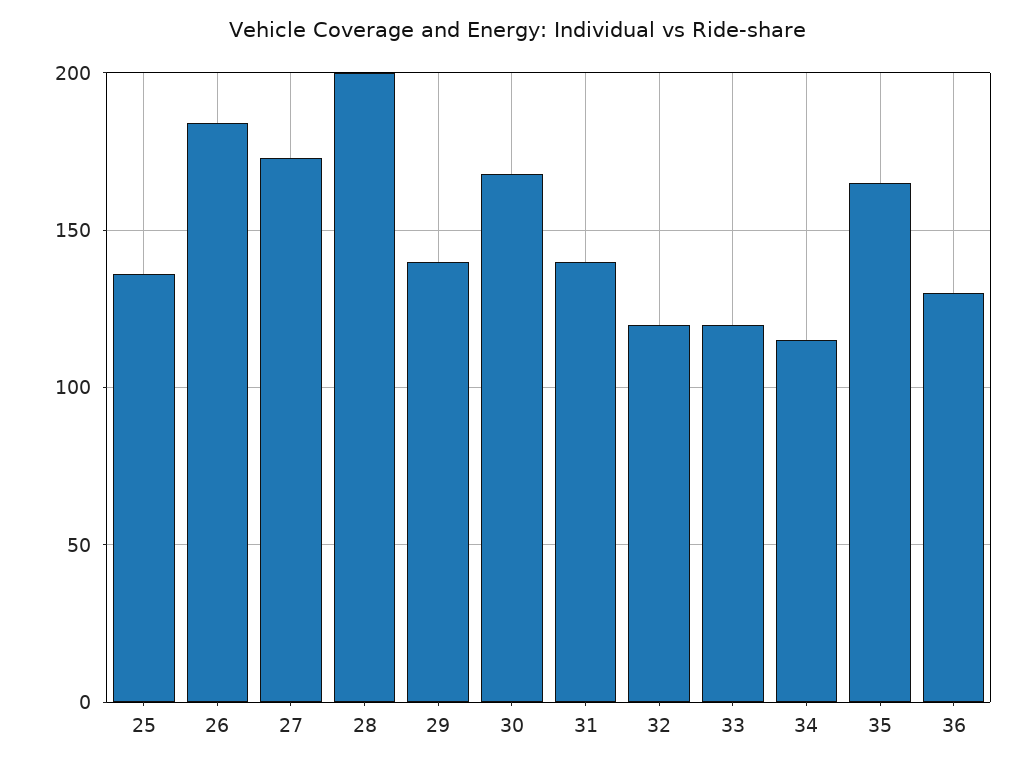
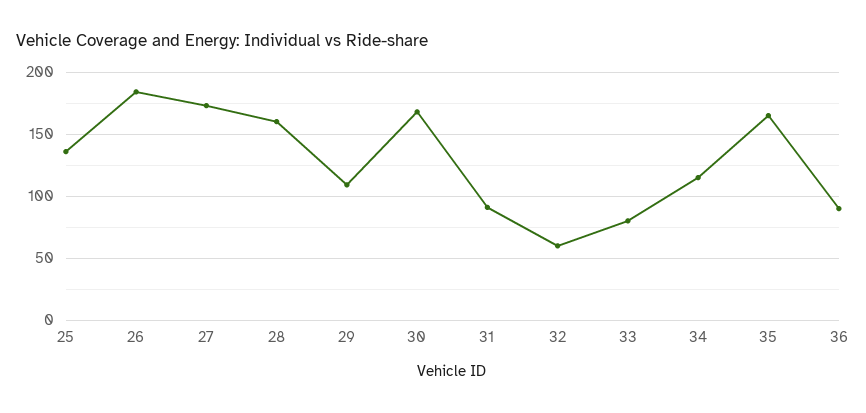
28: 200 -> 160
29: 140 -> 110
31: 140 -> 90
32: 120 -> 60
33: 120 -> 80
36: 130 -> 90

